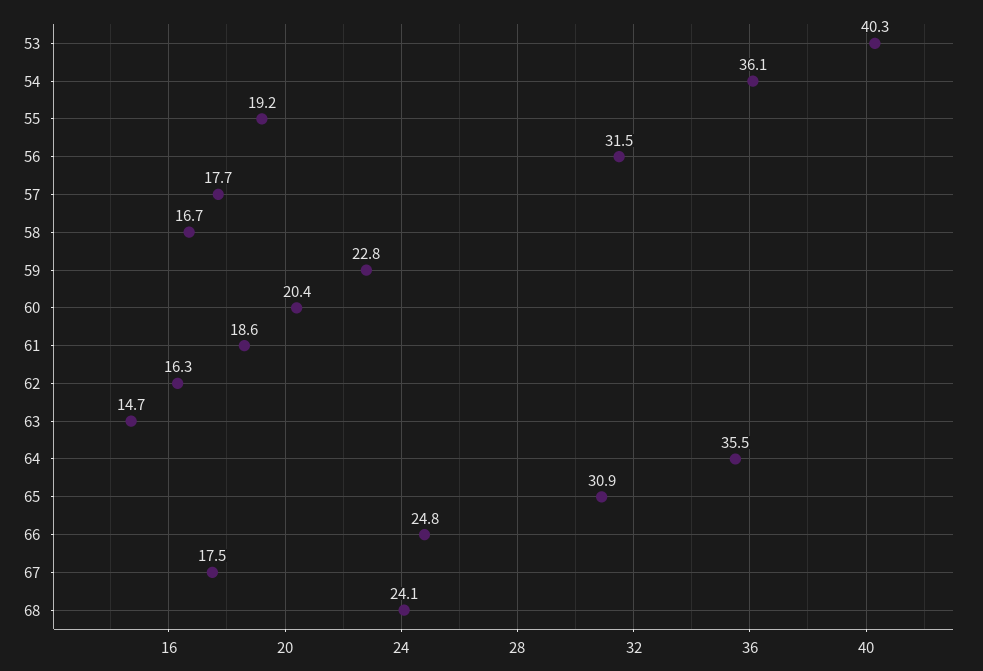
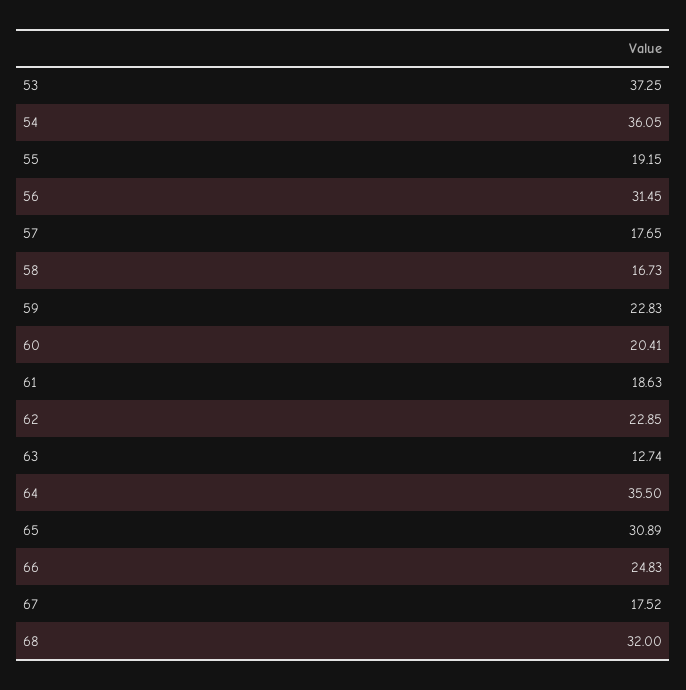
53: 40.3 -> 37.25
62: 16.3 -> 22.85
63: 14.7 -> 12.74
68: 24.1 -> 32

